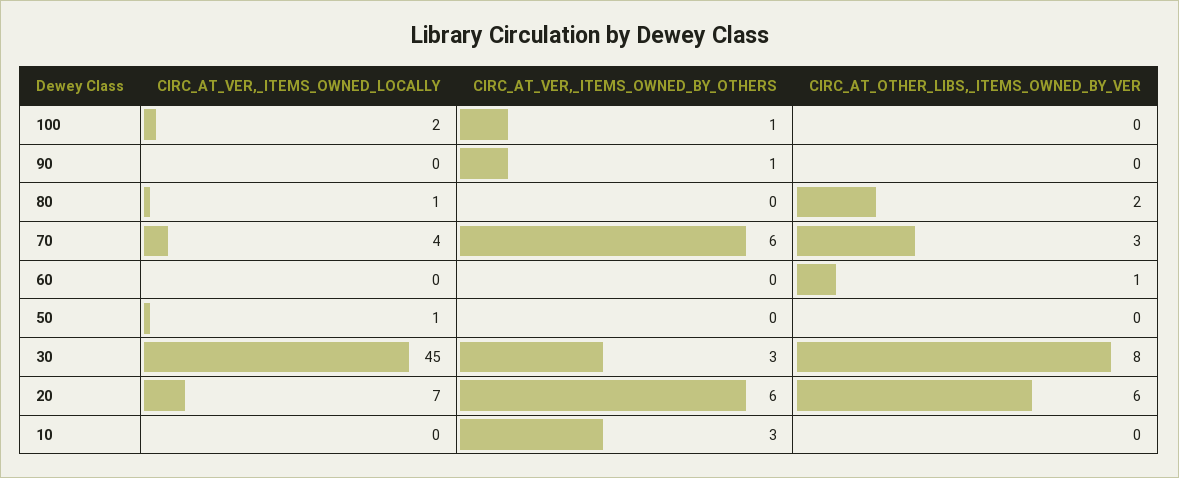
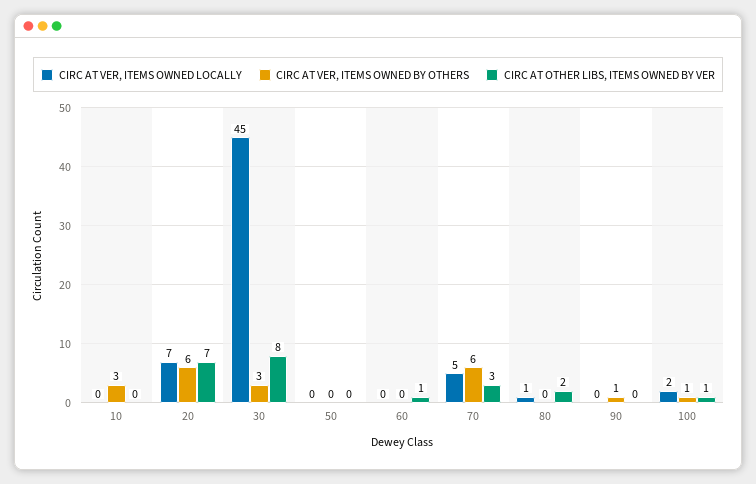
CIRC_AT_OTHER_LIBS,_ITEMS_OWNED_BY_VER, 100: 0 -> 1
CIRC_AT_VER,_ITEMS_OWNED_LOCALLY, 70: 4 -> 5
CIRC_AT_VER,_ITEMS_OWNED_LOCALLY, 50: 1 -> 0
CIRC_AT_OTHER_LIBS,_ITEMS_OWNED_BY_VER, 20: 6 -> 7

